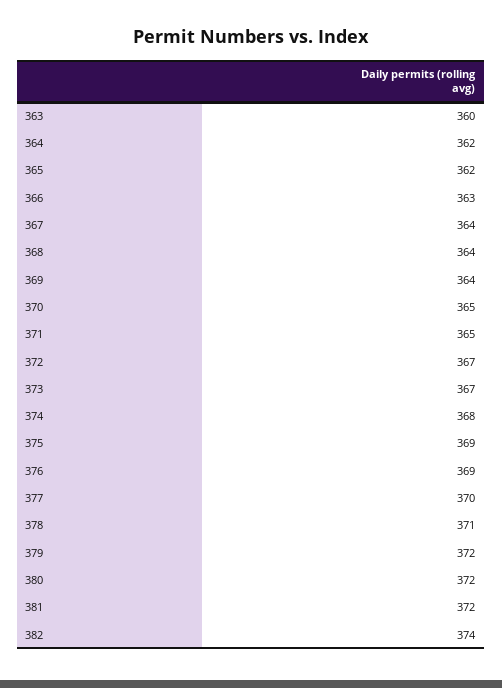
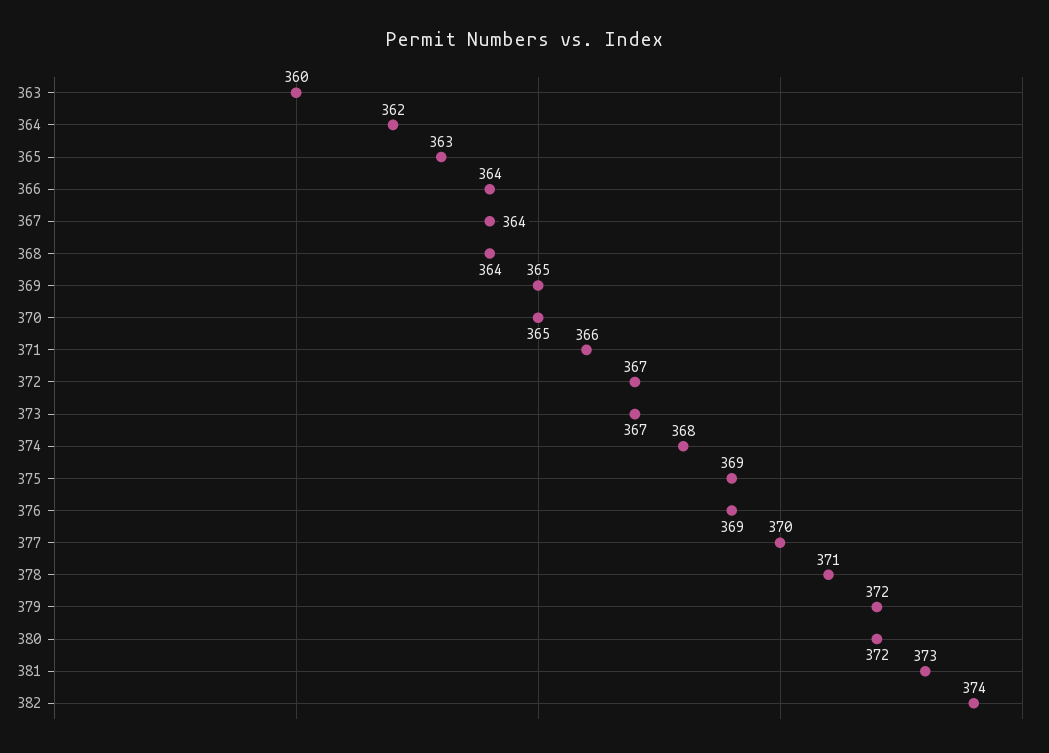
365: 362 -> 363
366: 363 -> 364
369: 364 -> 365
371: 365 -> 366
381: 372 -> 373

